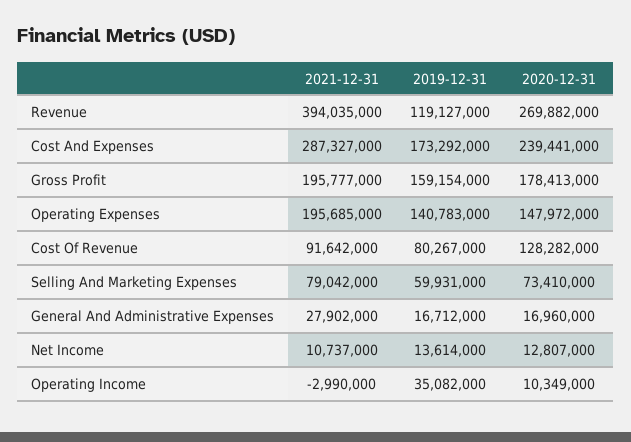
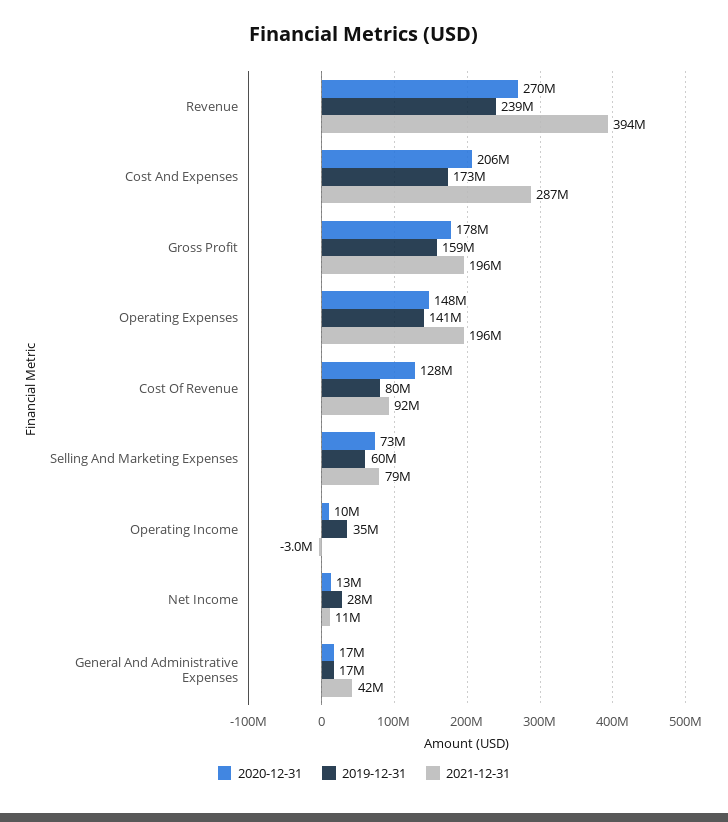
2019-12-31, Revenue: 119127000 -> 239000000
2020-12-31, Cost And Expenses: 239441000 -> 206000000
2021-12-31, General And Administrative Expenses: 27902000 -> 42000000
2019-12-31, Net Income: 13614000 -> 28000000

